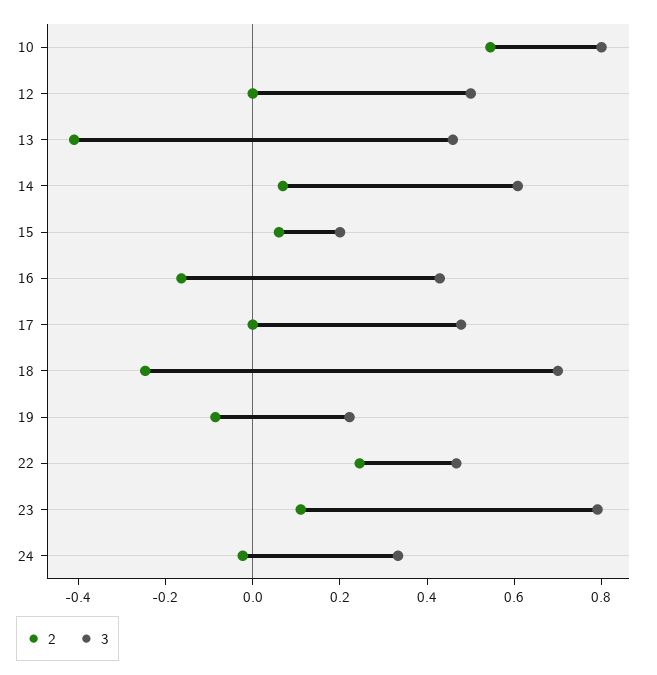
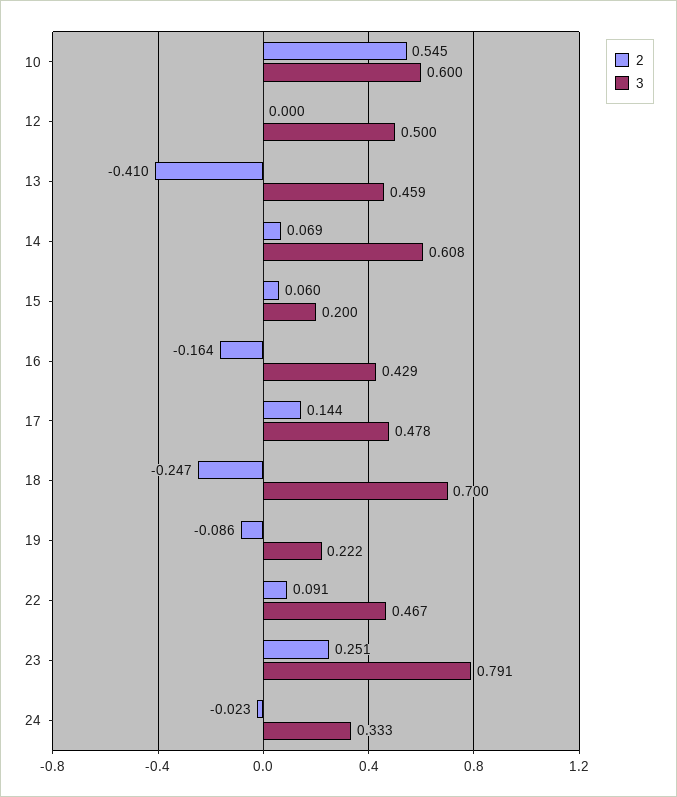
3, 10: 0.8 -> 0.6
2, 17: 0 -> 0.144
2, 22: 0.25 -> 0.091
2, 23: 0.1 -> 0.251

